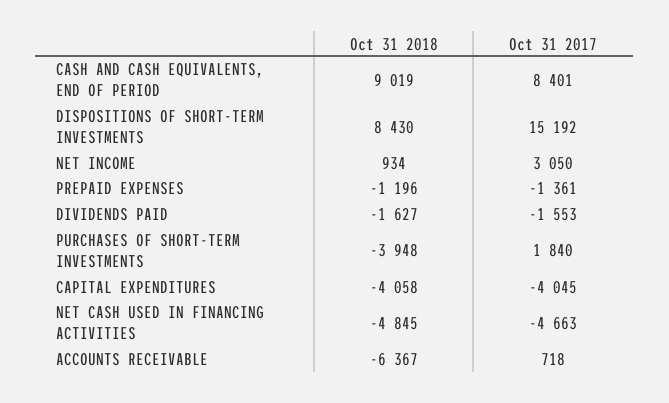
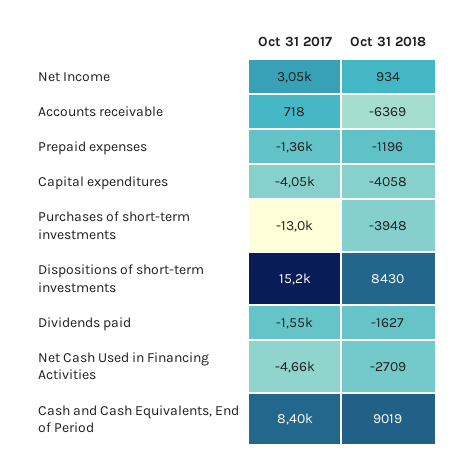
Oct 31 2017, PURCHASES OF SHORT-TERM INVESTMENTS: 1840 -> -13000
Oct 31 2018, NET CASH USED IN FINANCING ACTIVITIES: -4845 -> -2709
Oct 31 2018, ACCOUNTS RECEIVABLE: -6367 -> -6369

